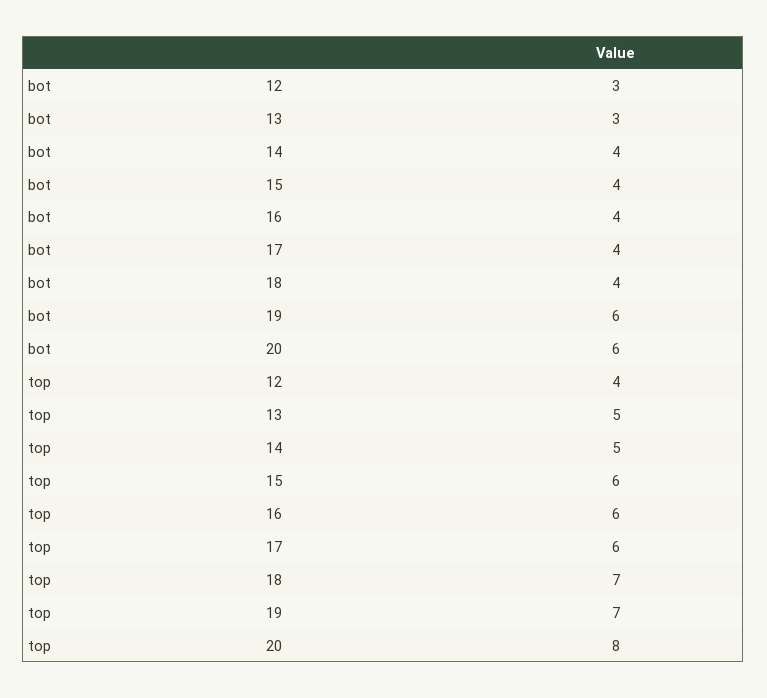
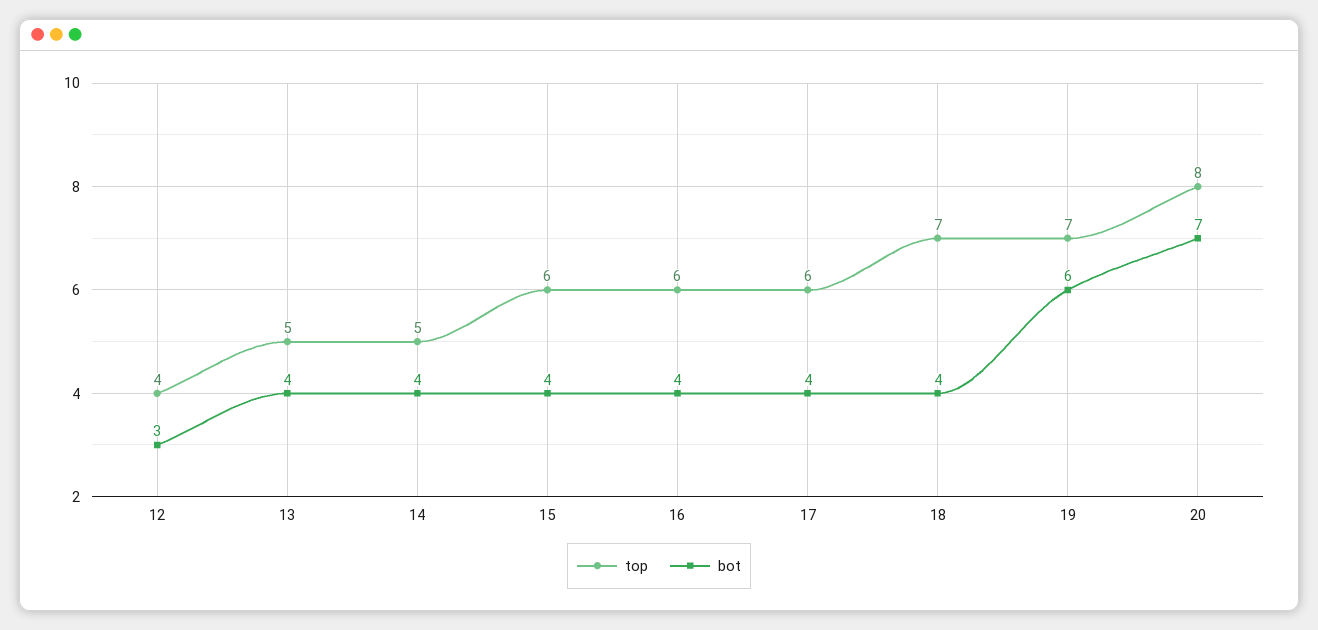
bot, 13: 3 -> 4
bot, 20: 6 -> 7

